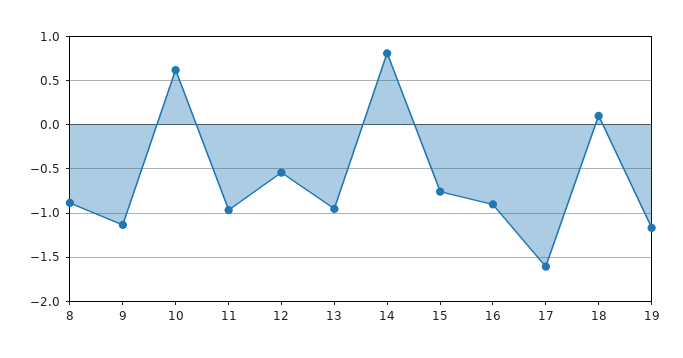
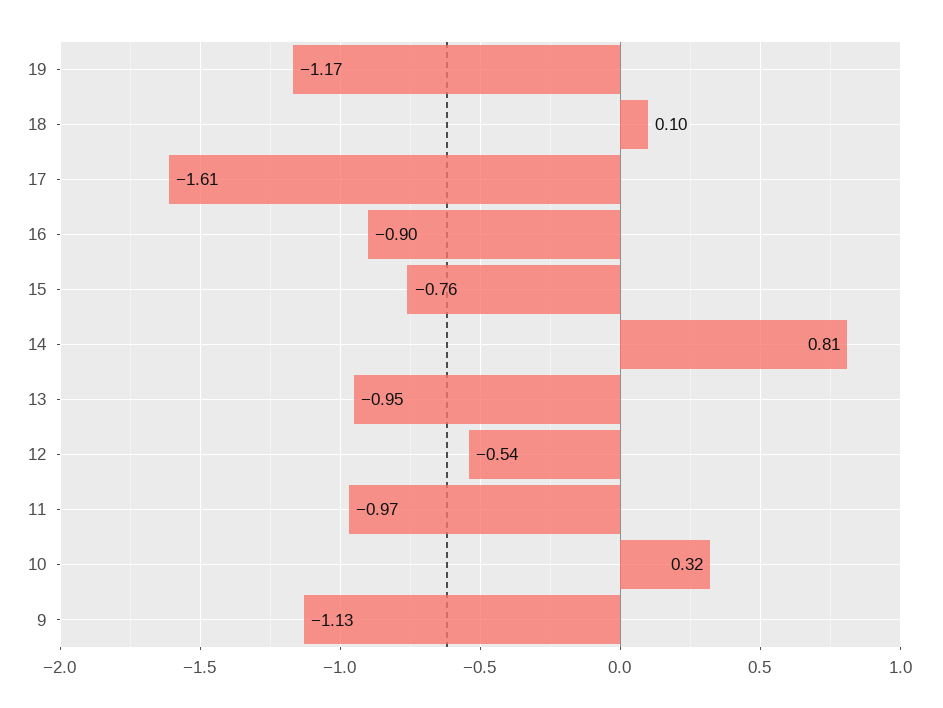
8: -0.9 -> none
10: 0.6 -> 0.32

